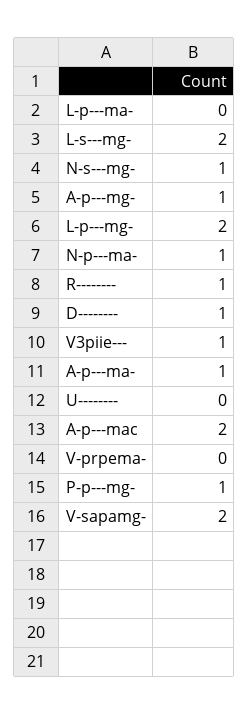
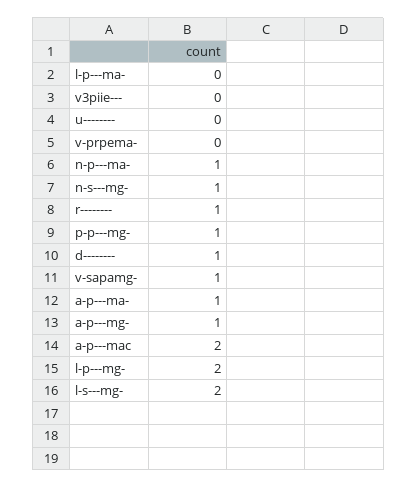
V3piie---: 1 -> 0
V-sapamg-: 2 -> 1

